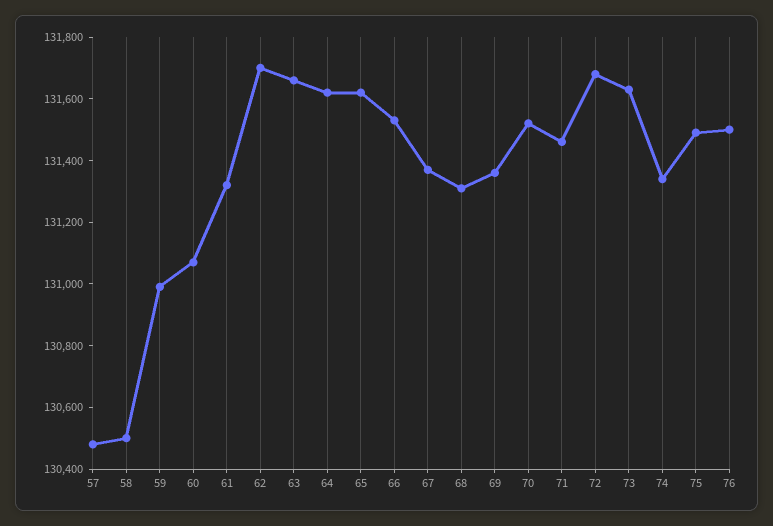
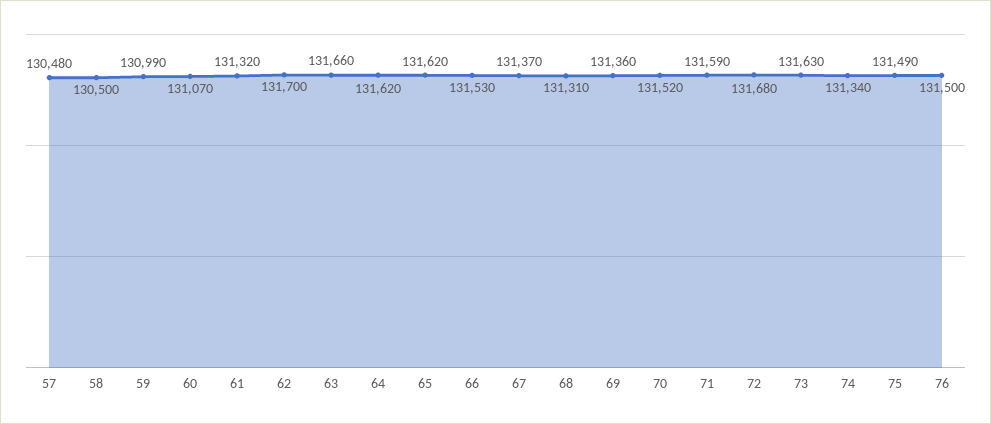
71: 131450 -> 131590

